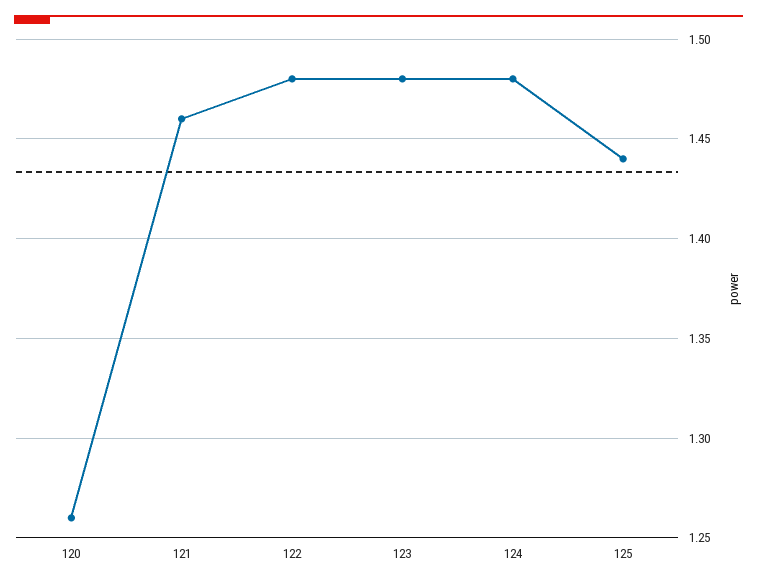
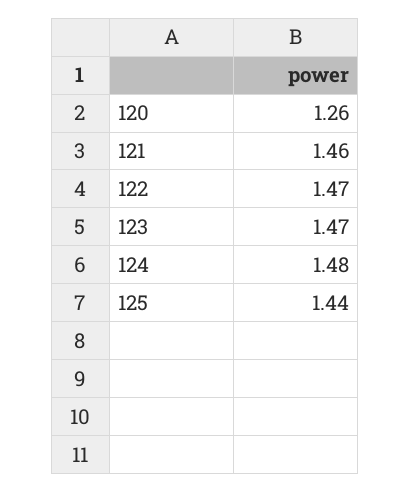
122: 1.48 -> 1.47
123: 1.48 -> 1.47

